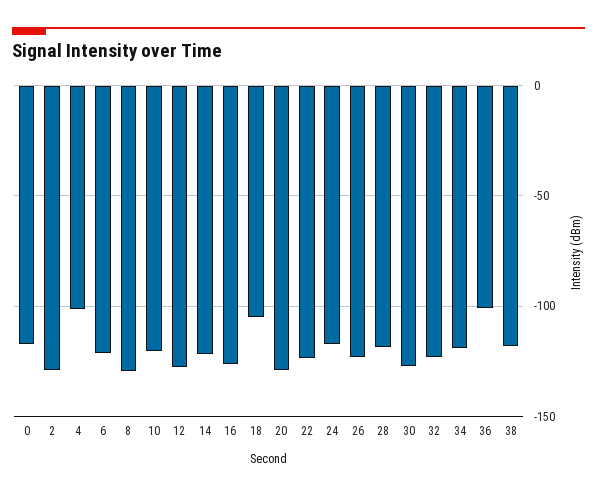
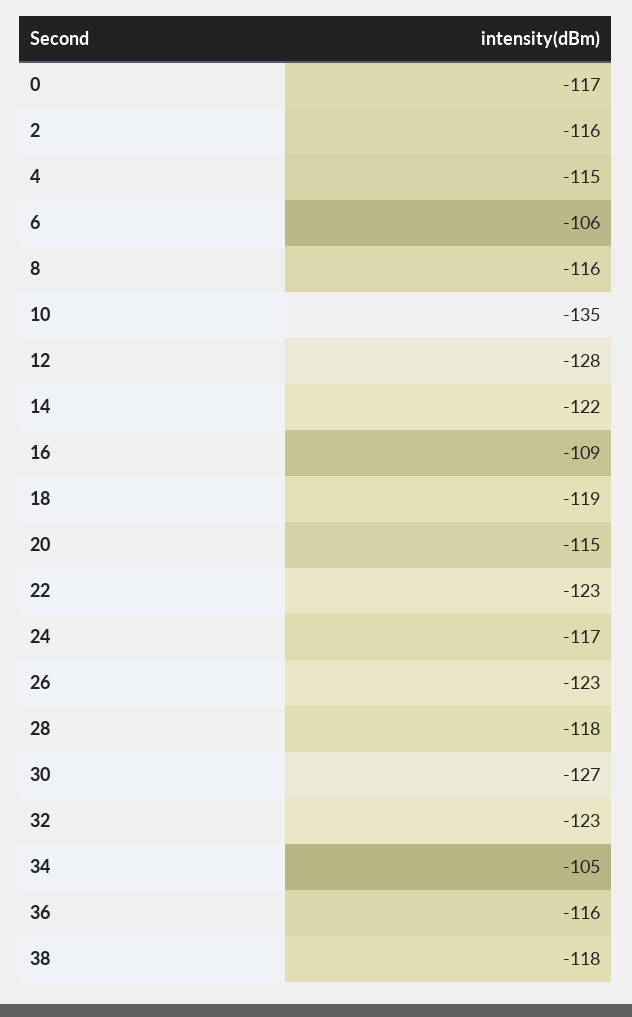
2: -130 -> -116
4: -100 -> -115
6: -120 -> -106
8: -130 -> -116
10: -120 -> -135
16: -125 -> -109
18: -105 -> -119
20: -130 -> -115
34: -120 -> -105
36: -100 -> -116

